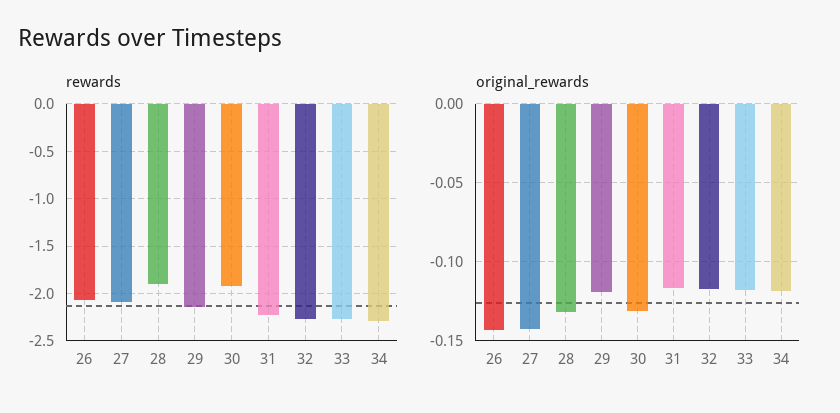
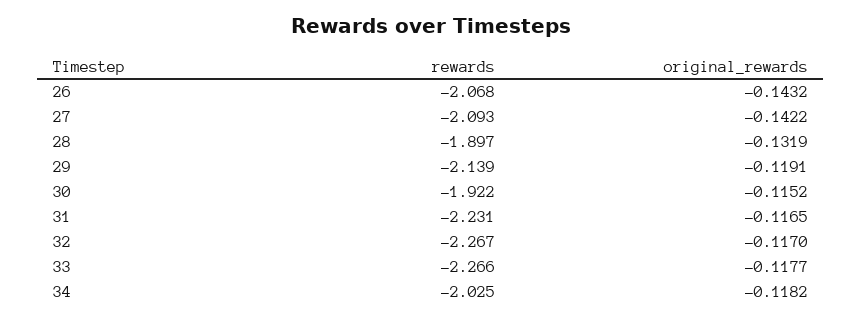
rewards, 34: -2.3 -> -2.025
original_rewards, 30: -0.13 -> -0.1152

